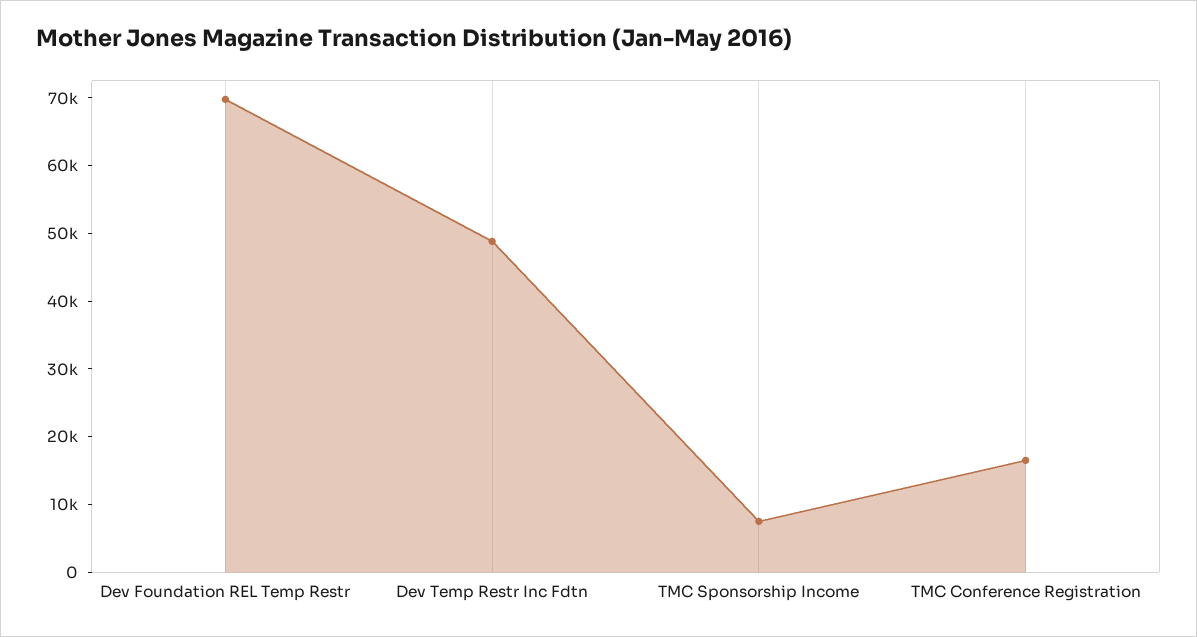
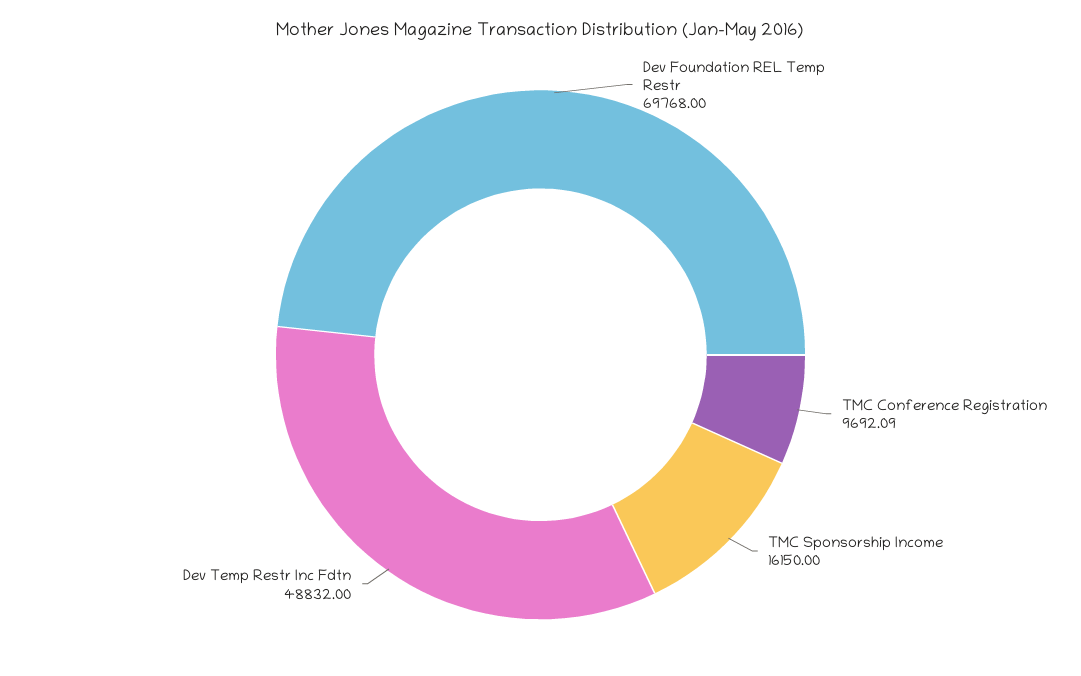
TMC Sponsorship Income: 8000 -> 16150
TMC Conference Registration: 16000 -> 9692.09

